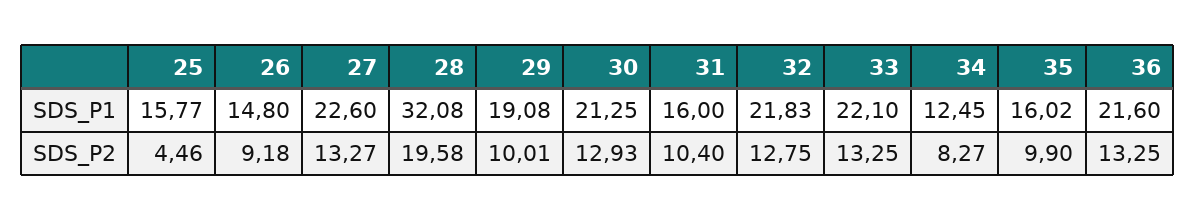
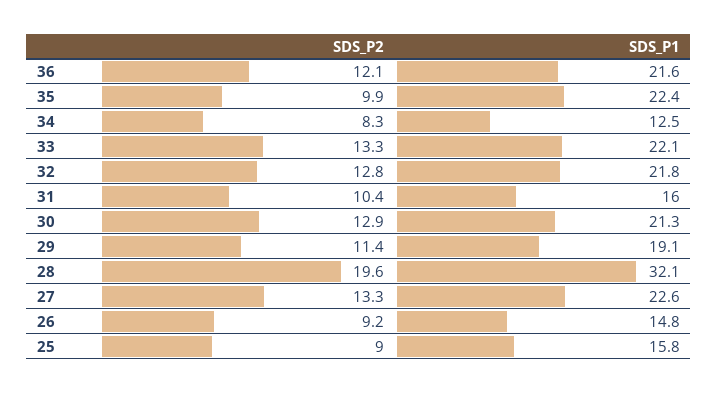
35, SDS_P1: 16.02 -> 22.4
25, SDS_P2: 4.46 -> 9
29, SDS_P2: 10.01 -> 11.4
36, SDS_P2: 13.25 -> 12.1

